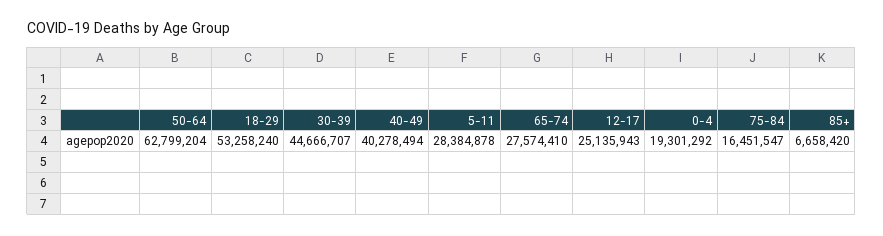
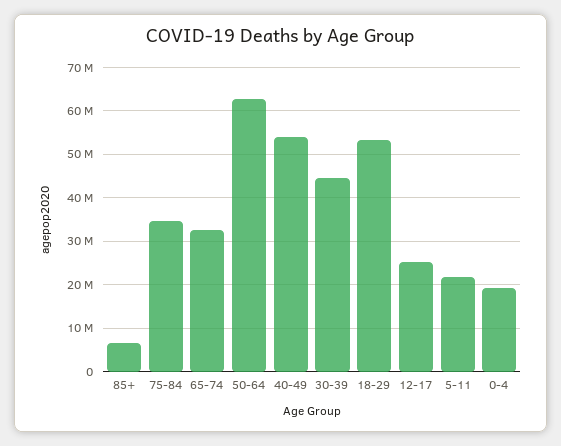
40-49: 40278494 -> 54000000
5-11: 28384878 -> 22000000
65-74: 27574410 -> 32000000
75-84: 16451547 -> 34000000

